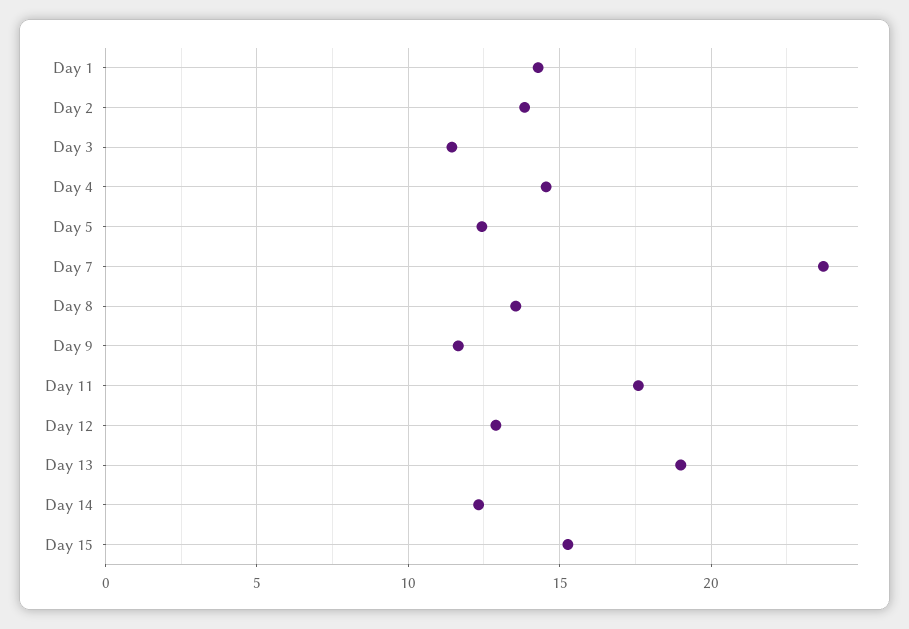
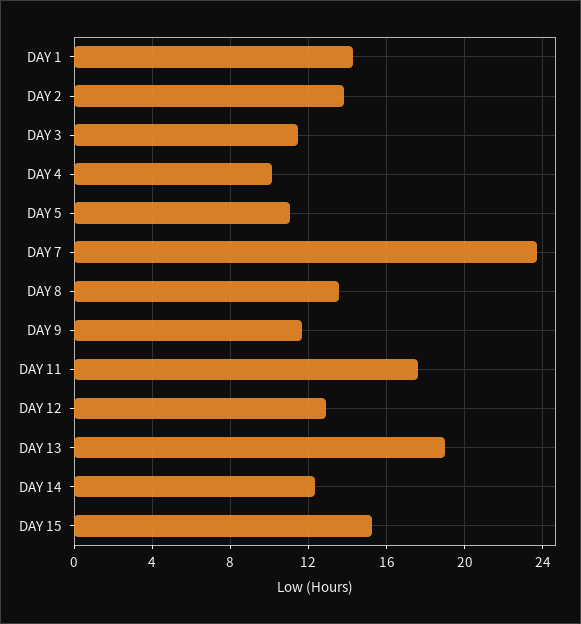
Day 4: 14.5 -> 10
Day 5: 12.5 -> 11

